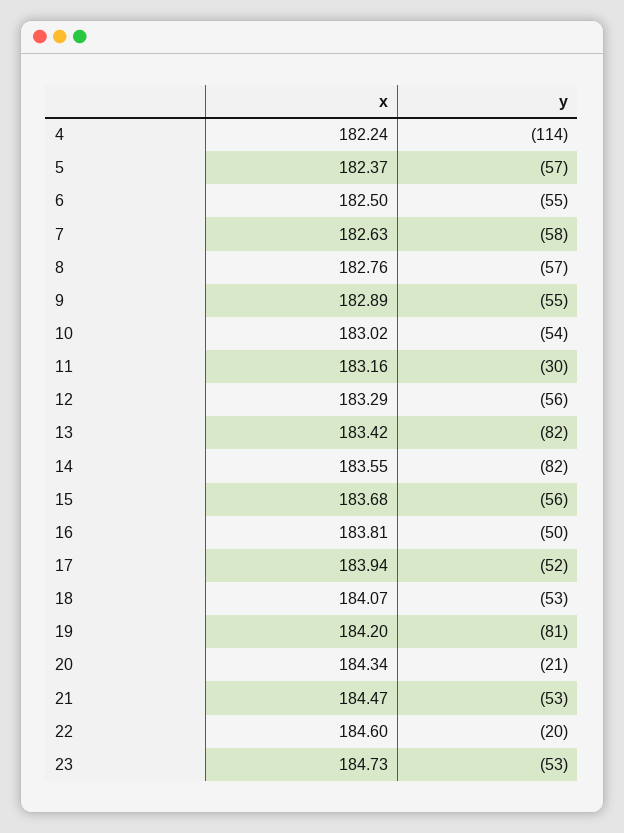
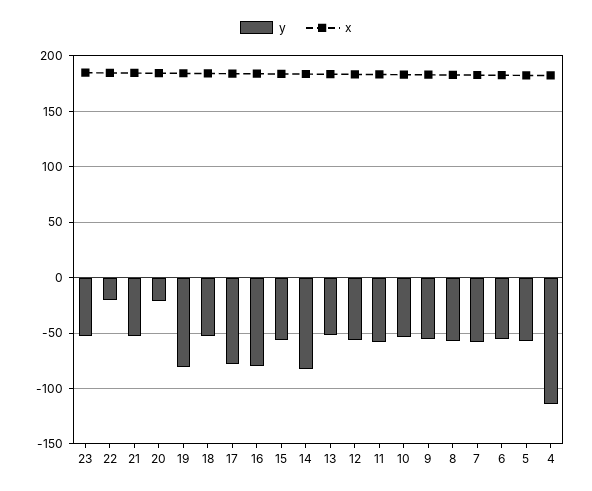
y, 11: -30 -> -60
y, 13: -82 -> -50
y, 16: -50 -> -80
y, 17: -52 -> -80

